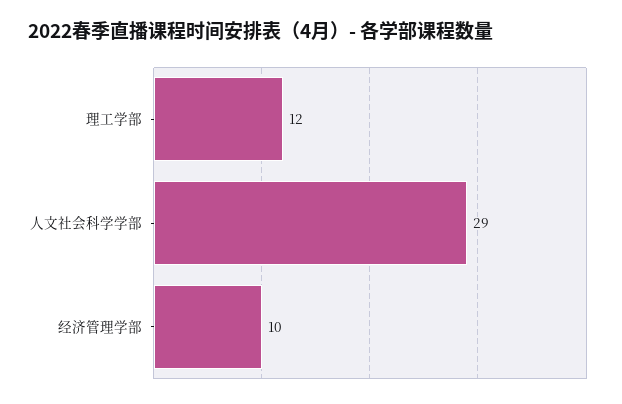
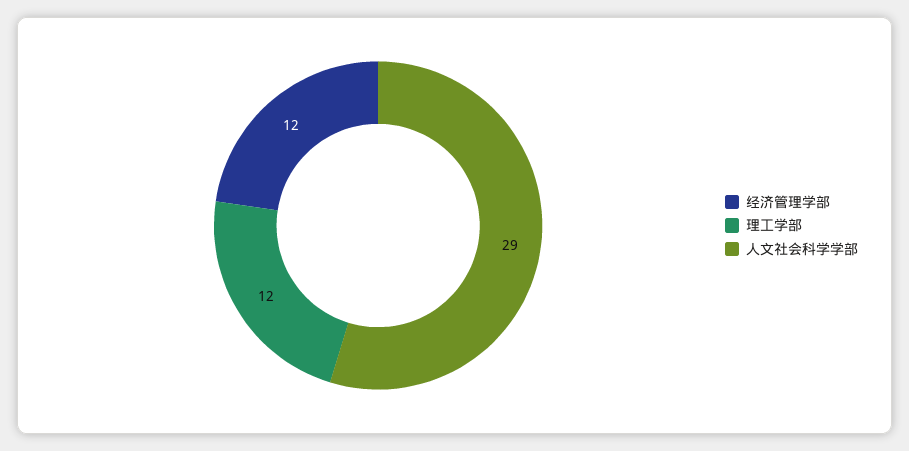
经济管理学部: 10 -> 12

